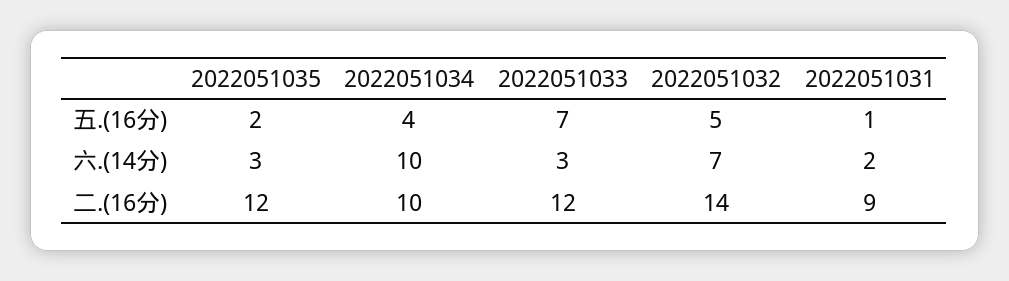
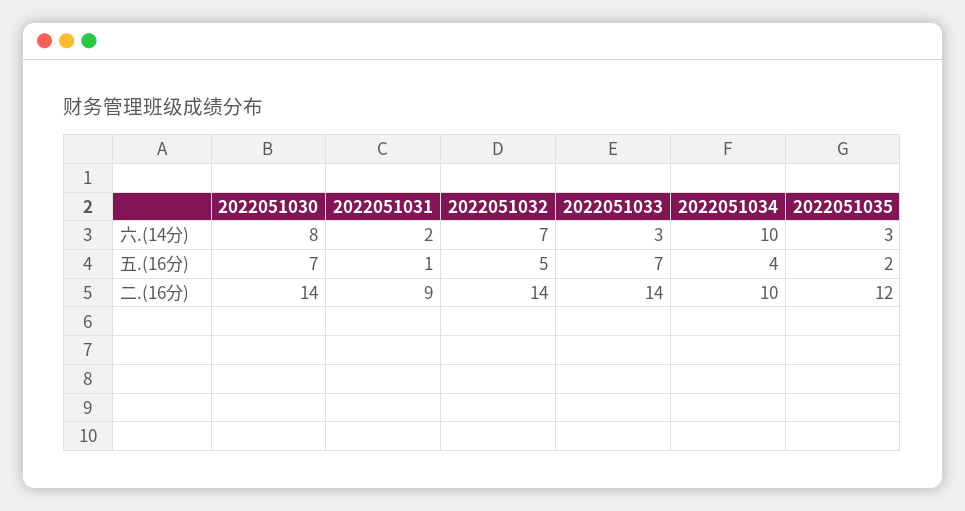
2022051033, 二.(16分): 12 -> 14
2022051030, 六.(14分): none -> 8
2022051030, 五.(16分): none -> 7
2022051030, 二.(16分): none -> 14

